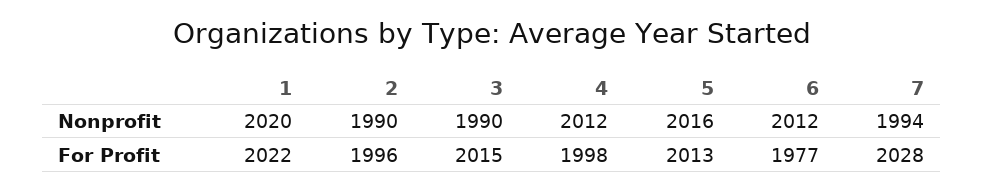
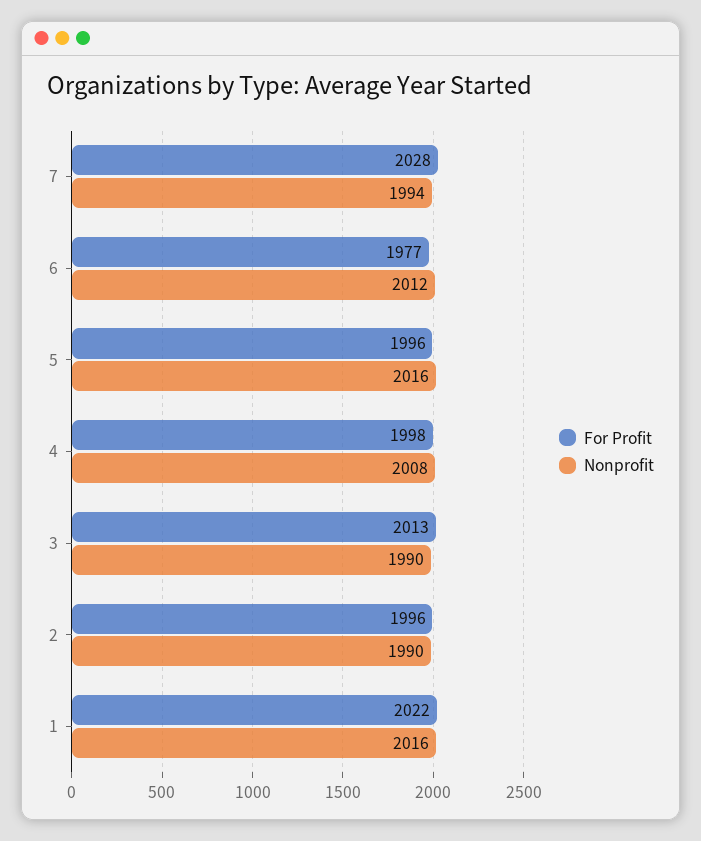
Nonprofit, 1: 2020 -> 2016
Nonprofit, 4: 2012 -> 2008
For Profit, 3: 2015 -> 2013
For Profit, 5: 2013 -> 1996

